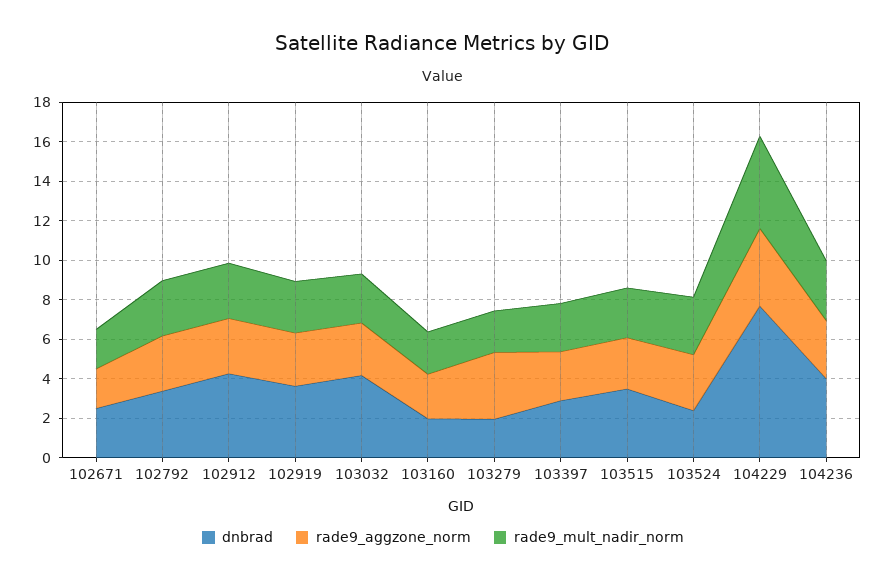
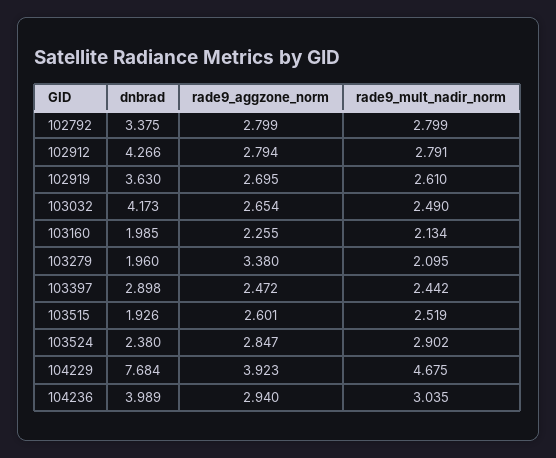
dnbrad, 102671: 2.5 -> none
rade9_aggzone_norm, 102671: 2 -> none
rade9_mult_nadir_norm, 102671: 2 -> none
dnbrad, 103515: 3.5 -> 1.926

